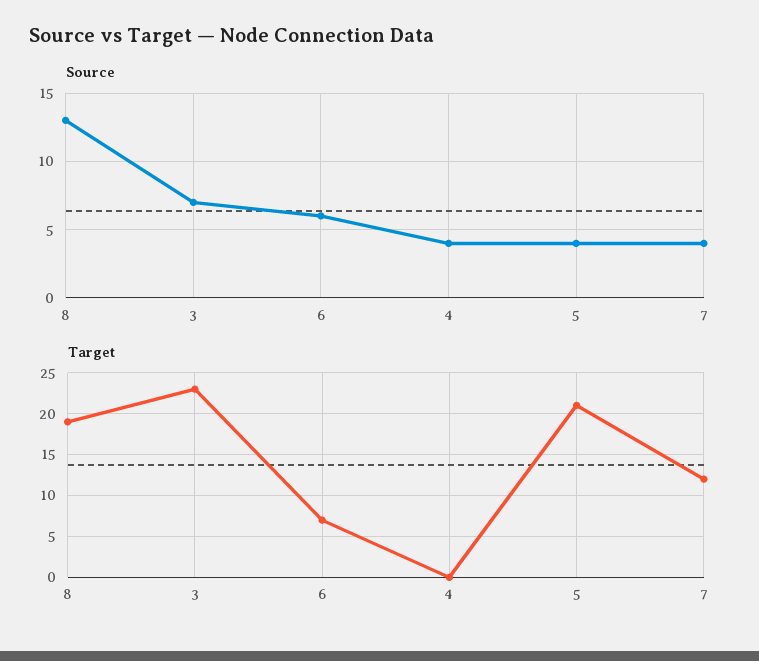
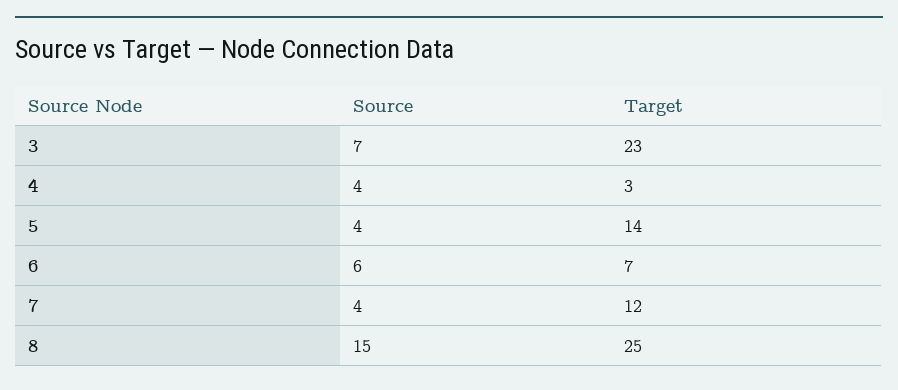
Source, 8: 13 -> 15
Target, 8: 19 -> 25
Target, 4: 0 -> 3
Target, 5: 21 -> 14

